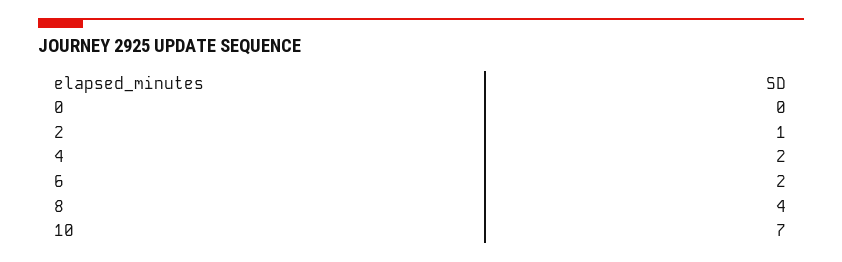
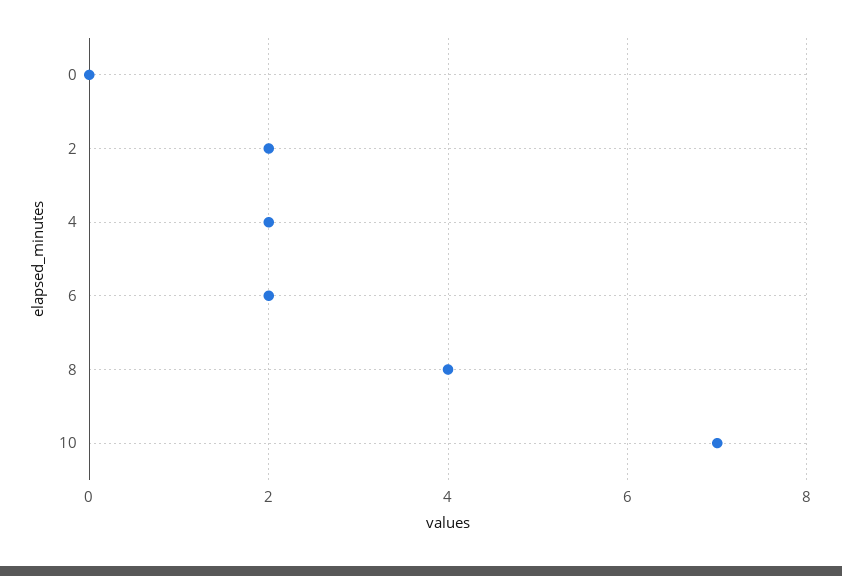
2: 1 -> 2

